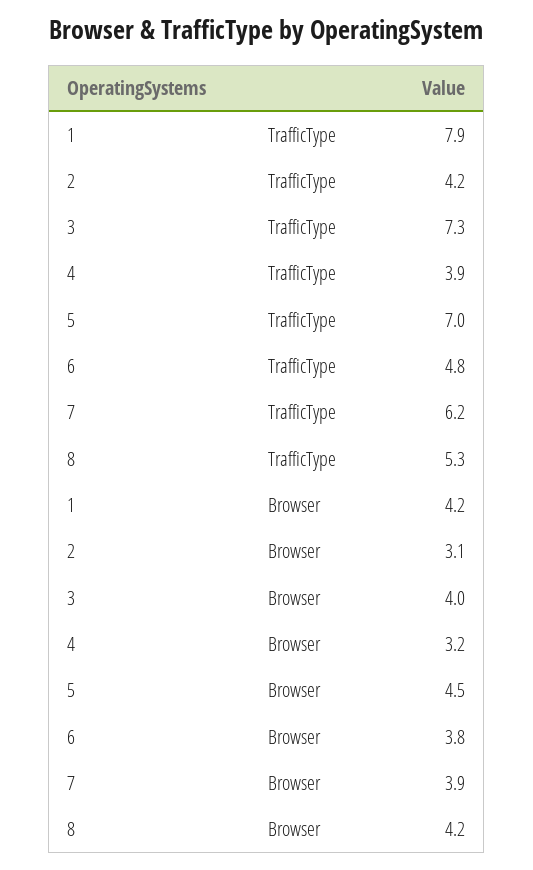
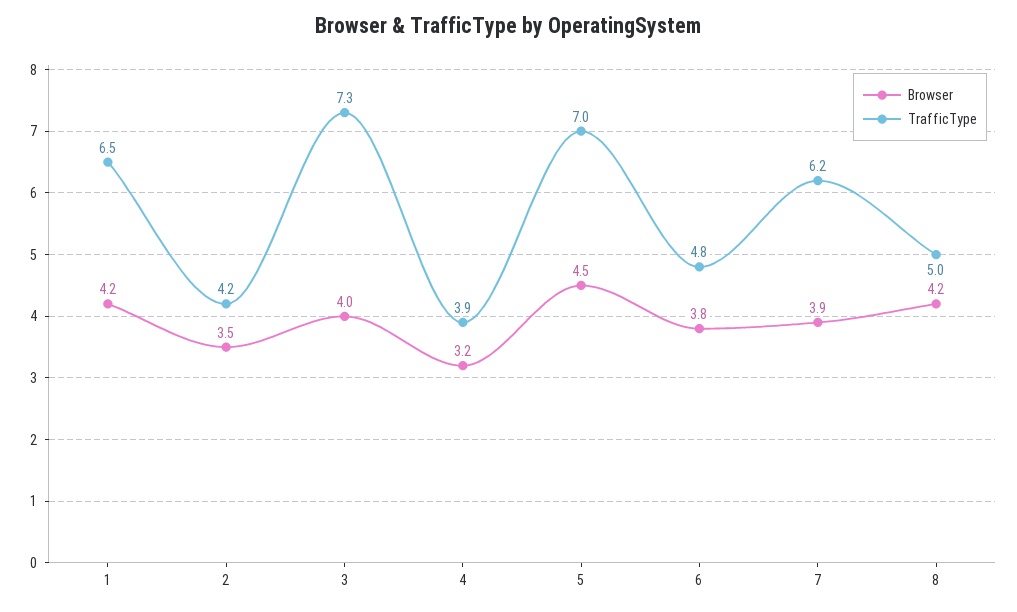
TrafficType, 1: 7.9 -> 6.5
TrafficType, 8: 5.3 -> 5
Browser, 2: 3.1 -> 3.5

